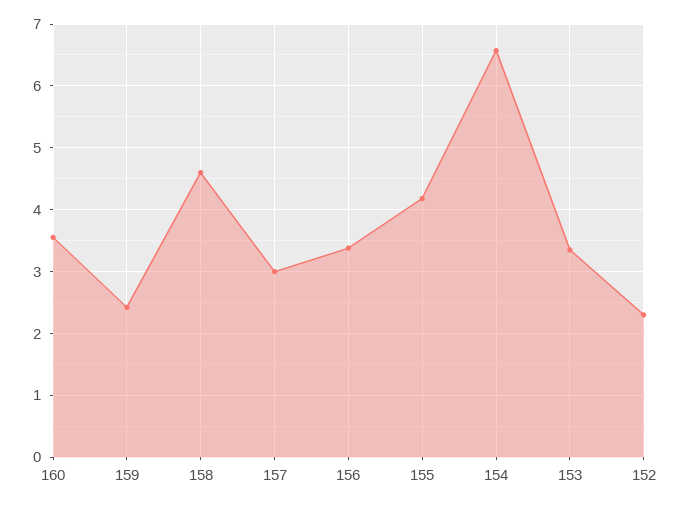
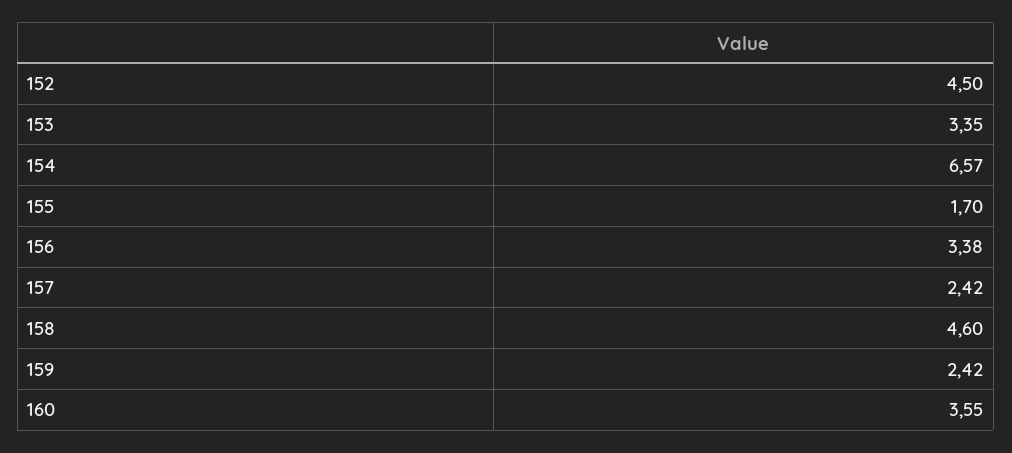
157: 3 -> 2.42
155: 4.2 -> 1.7
152: 2.3 -> 4.5

